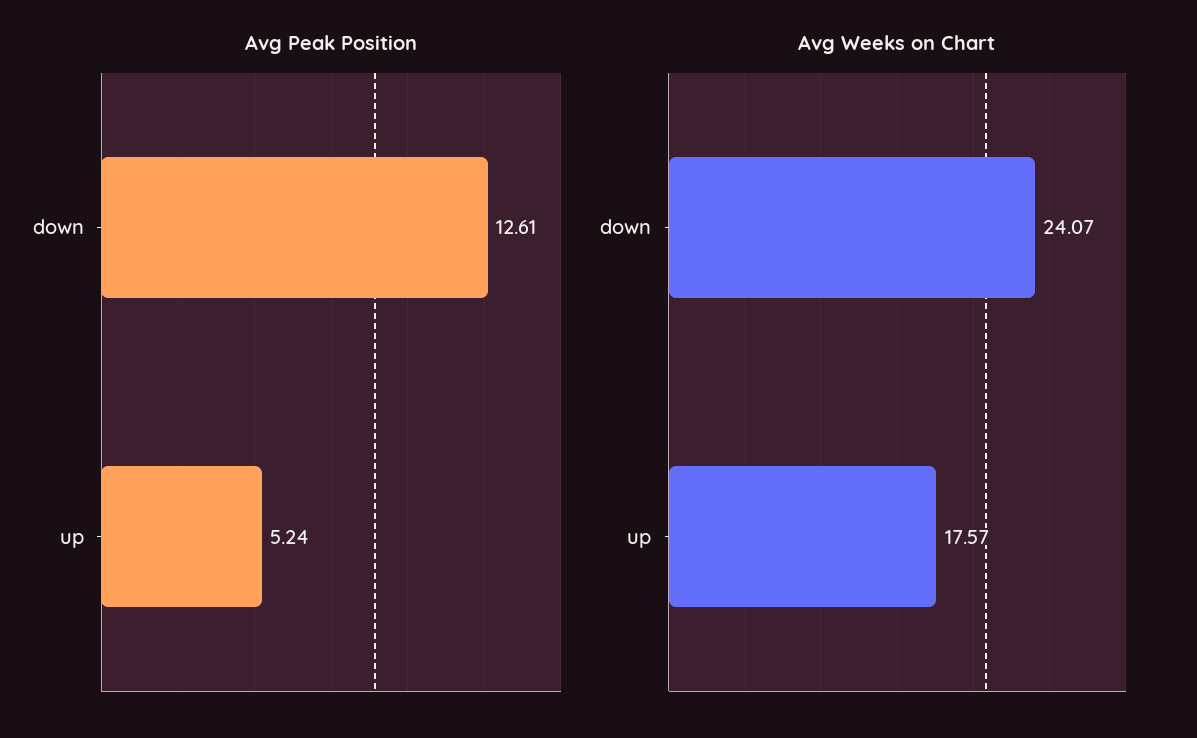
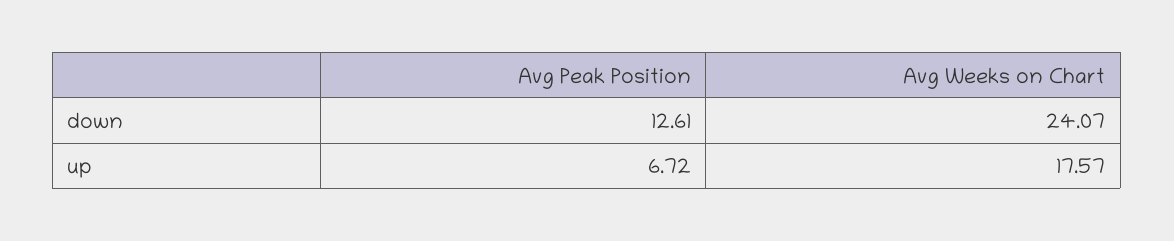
Avg Peak Position, up: 5.24 -> 6.72

